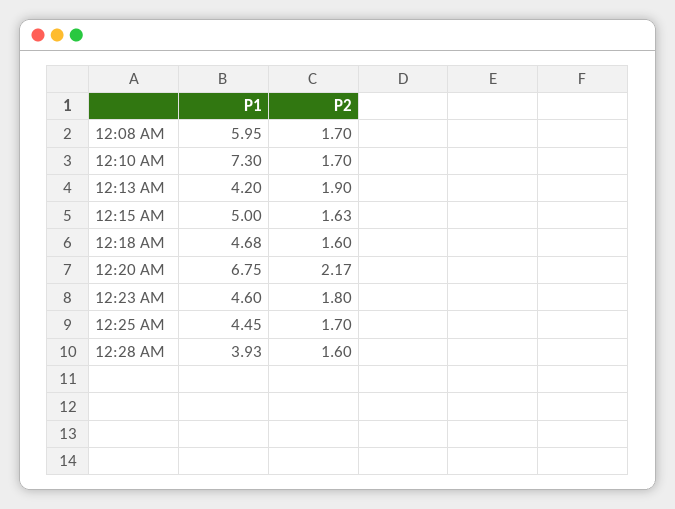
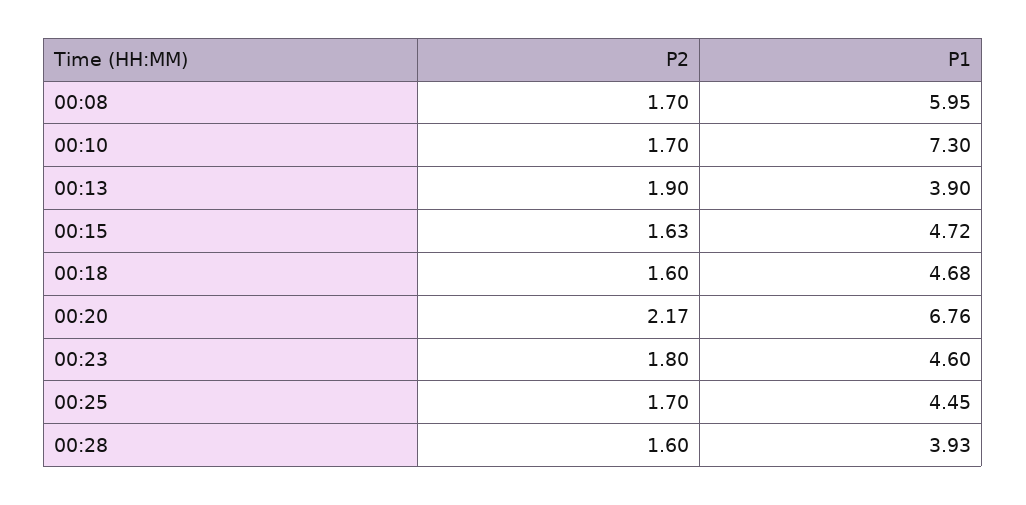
P1, 12:13 AM: 4.2 -> 3.9
P1, 12:15 AM: 5 -> 4.72
P1, 12:20 AM: 6.75 -> 6.76

